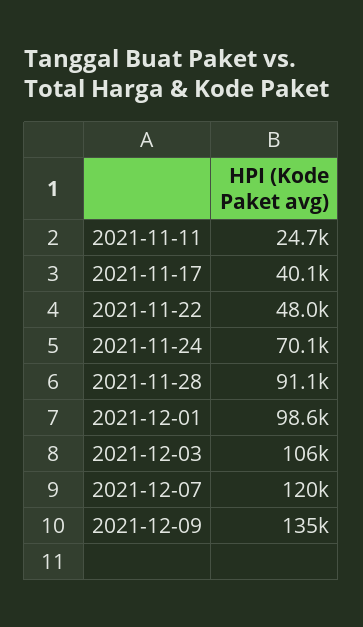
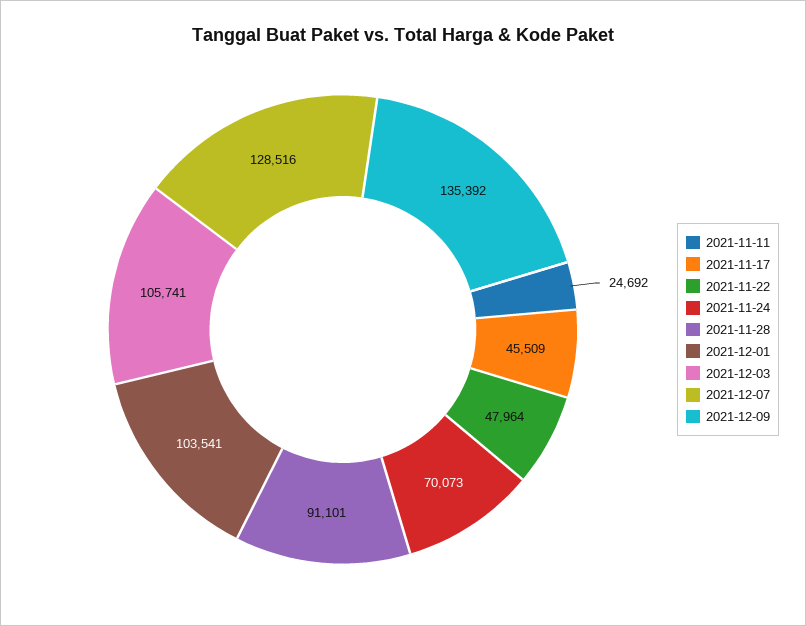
2021-11-17: 40100 -> 45509
2021-12-01: 98600 -> 103541
2021-12-07: 120000 -> 128516

